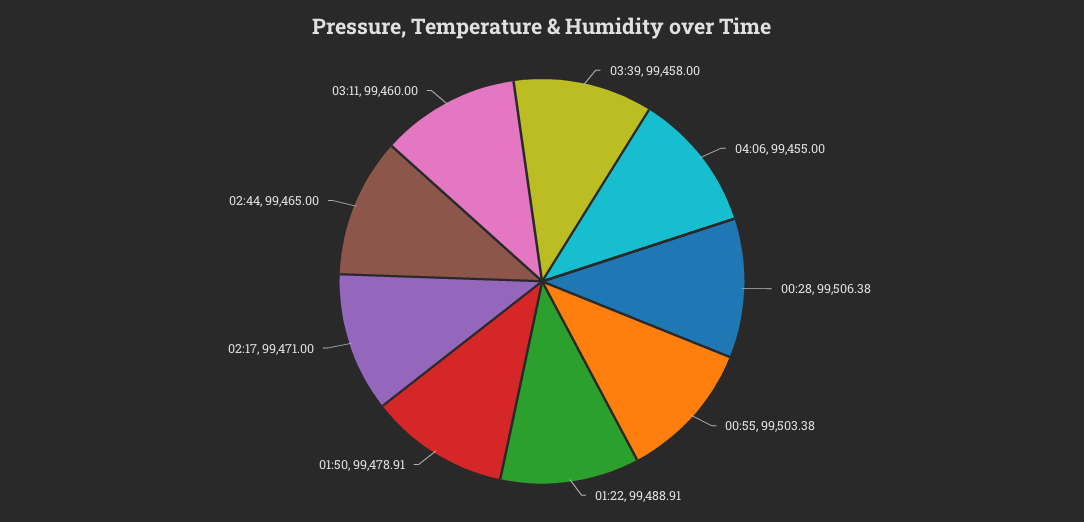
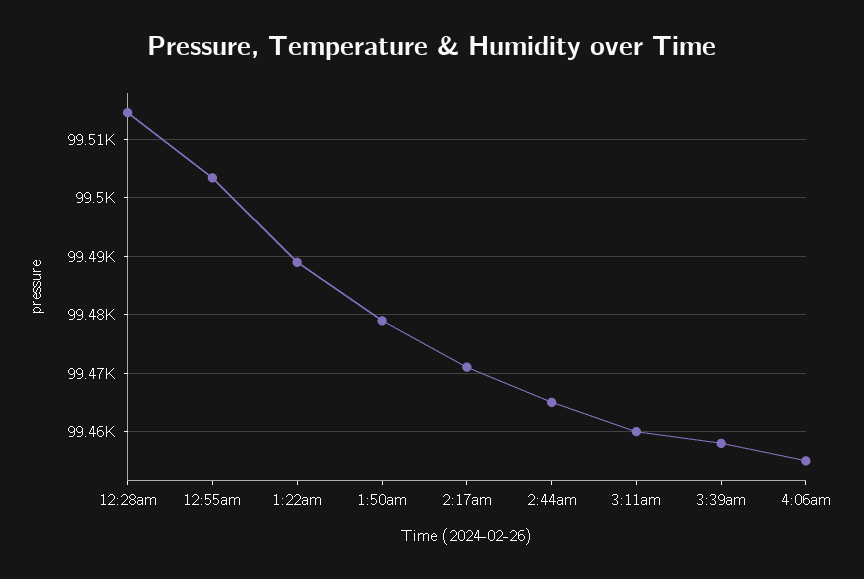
00:28: 99506.38 -> 99514

